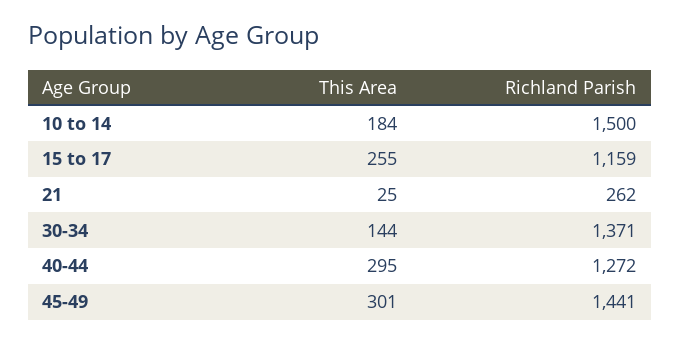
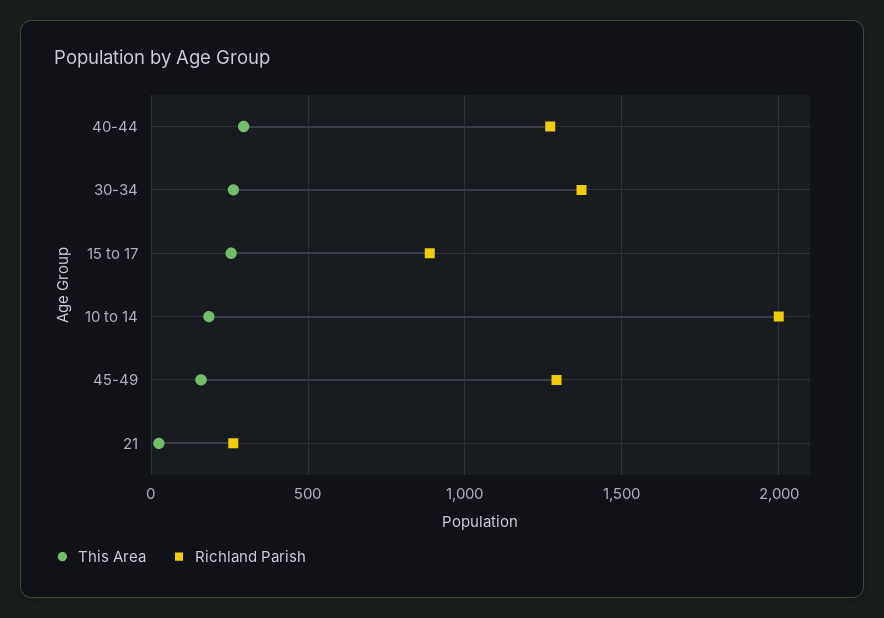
Richland Parish, 10 to 14: 1500 -> 2000
Richland Parish, 15 to 17: 1159 -> 900
This Area, 30-34: 144 -> 250
This Area, 45-49: 301 -> 150
Richland Parish, 45-49: 1441 -> 1300

